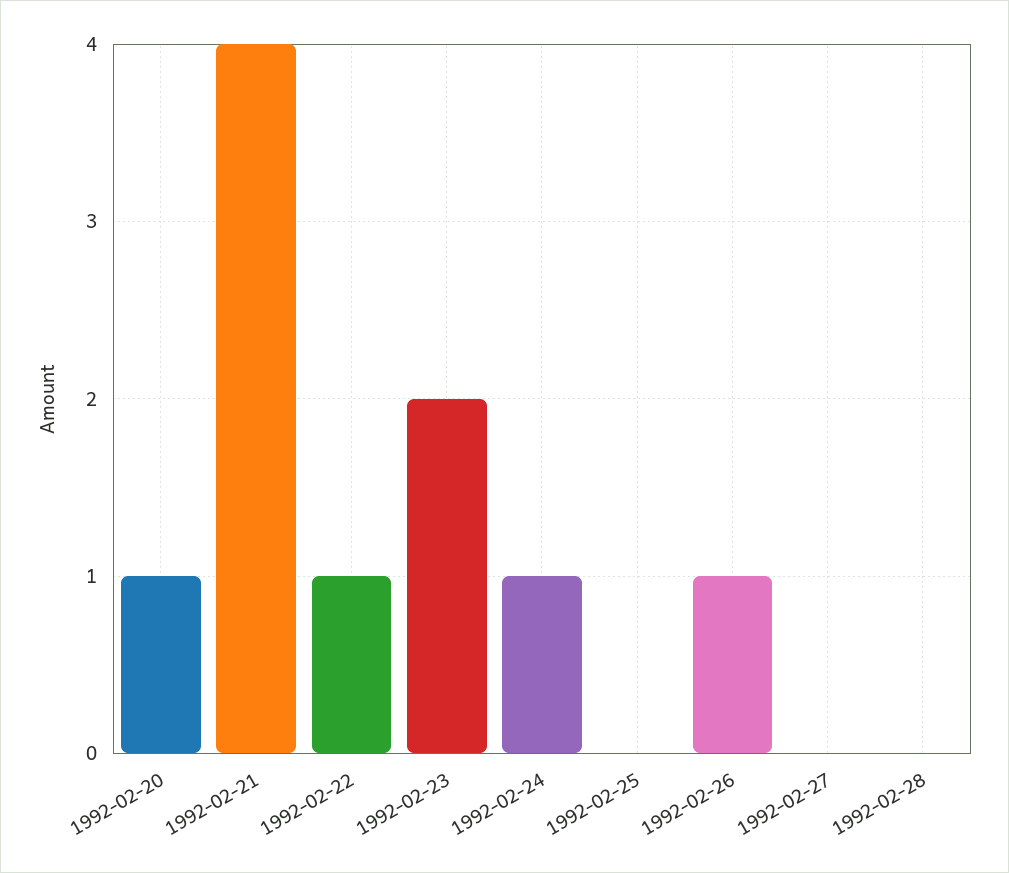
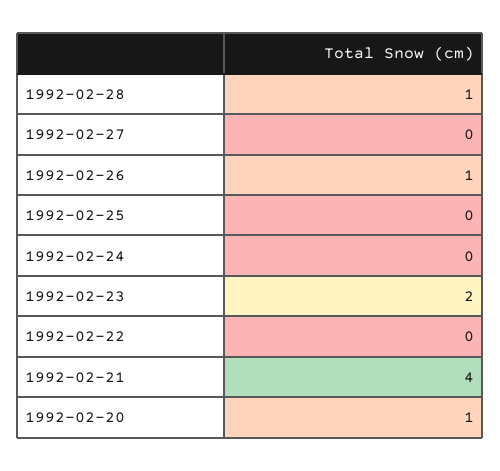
1992-02-22: 1 -> 0
1992-02-24: 1 -> 0
1992-02-28: 0 -> 1

